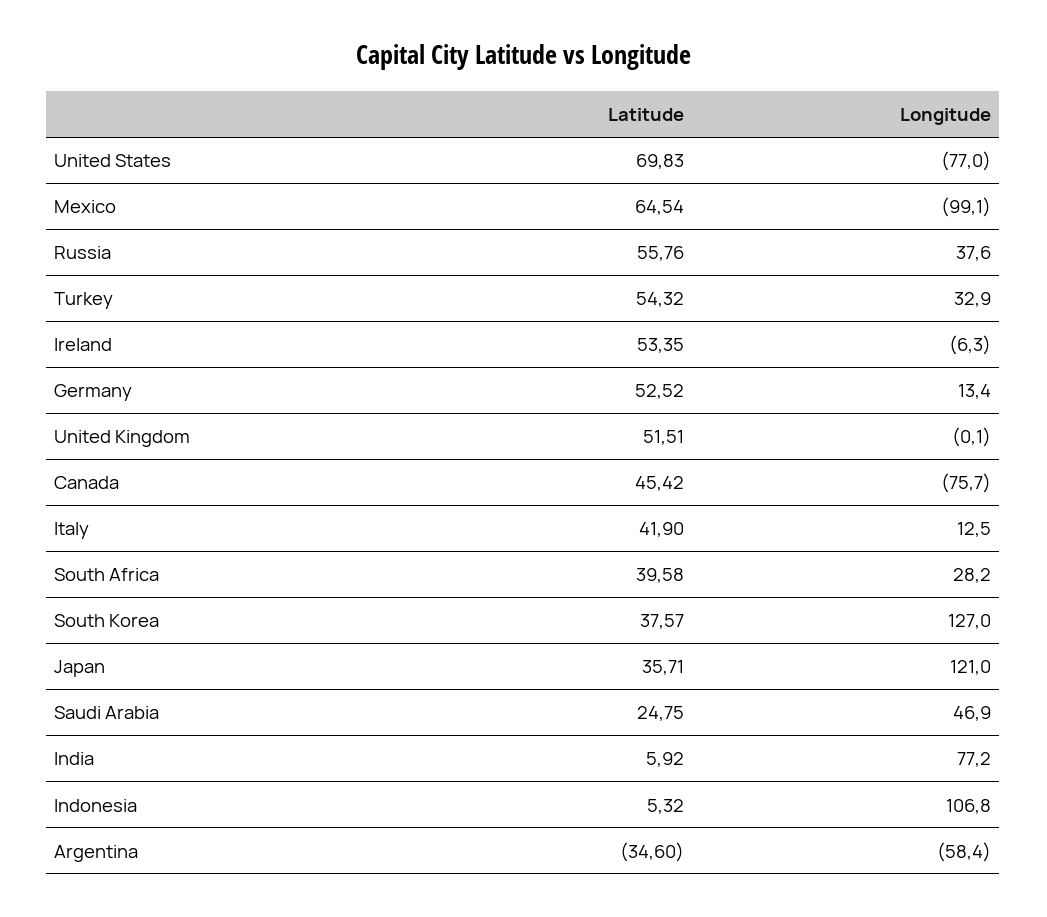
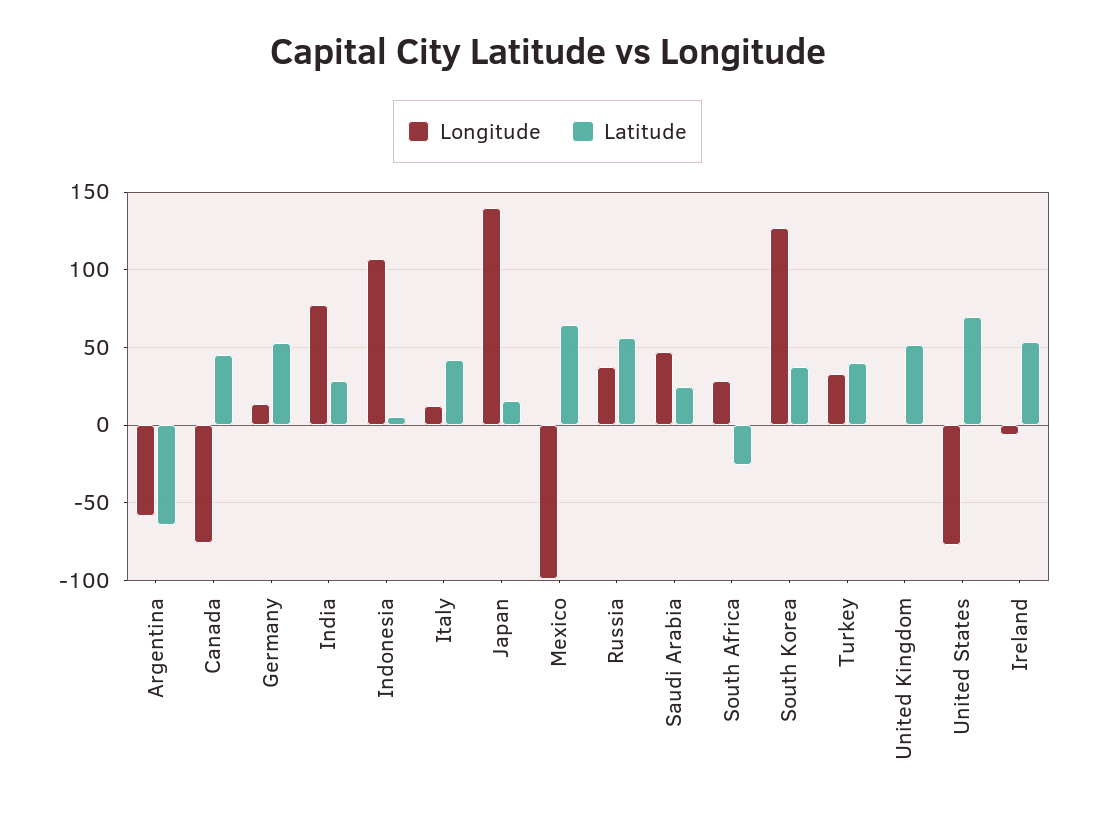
Latitude, Turkey: 54.32 -> 40
Latitude, South Africa: 39.58 -> -25
Latitude, Japan: 35.71 -> 15
Longitude, Japan: 121 -> 140
Latitude, India: 5.92 -> 30
Latitude, Argentina: -34.6 -> -65

